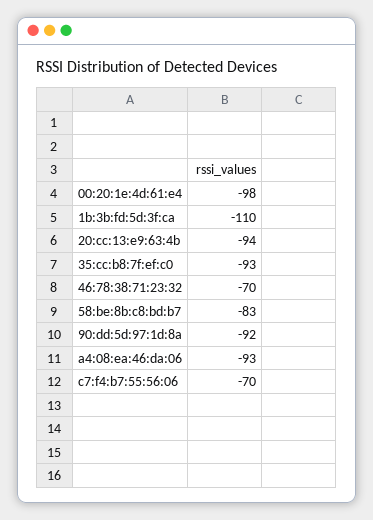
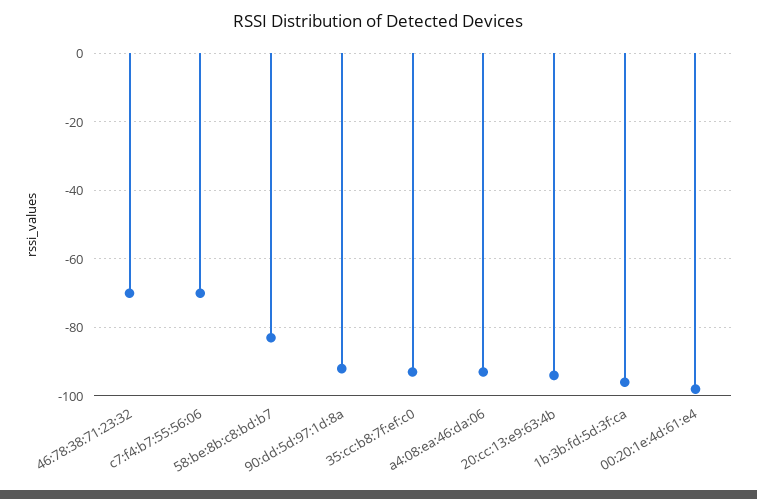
1b:3b:fd:5d:3f:ca: -110 -> -95

